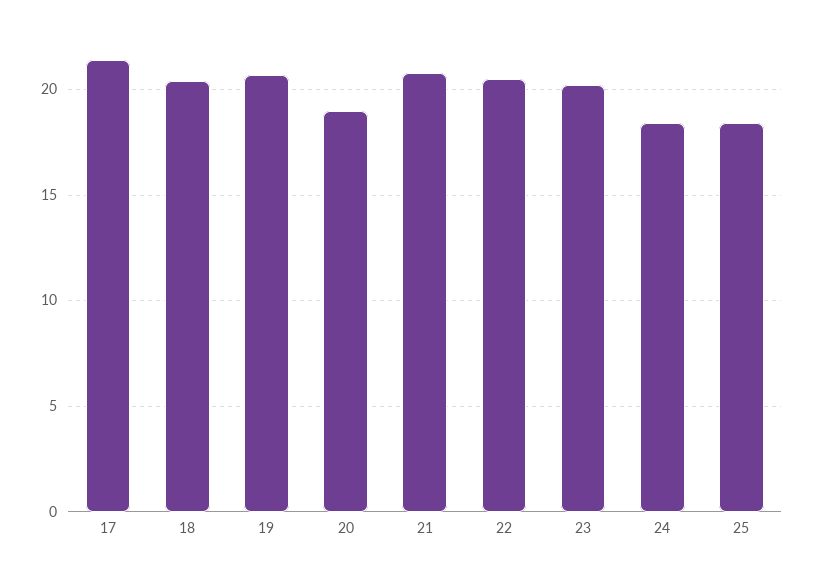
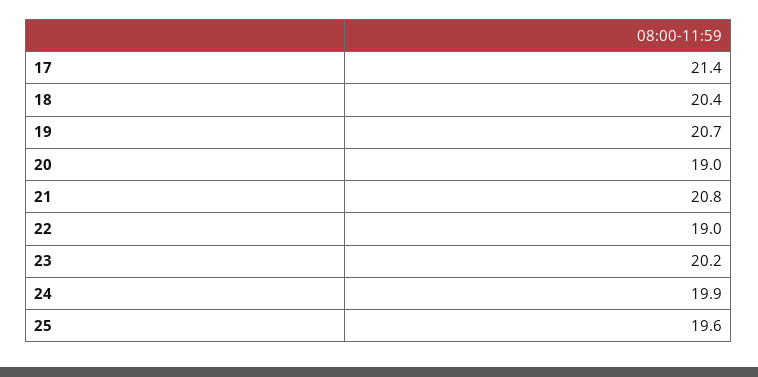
22: 20.5 -> 19
24: 18.5 -> 19.9
25: 18.5 -> 19.6

